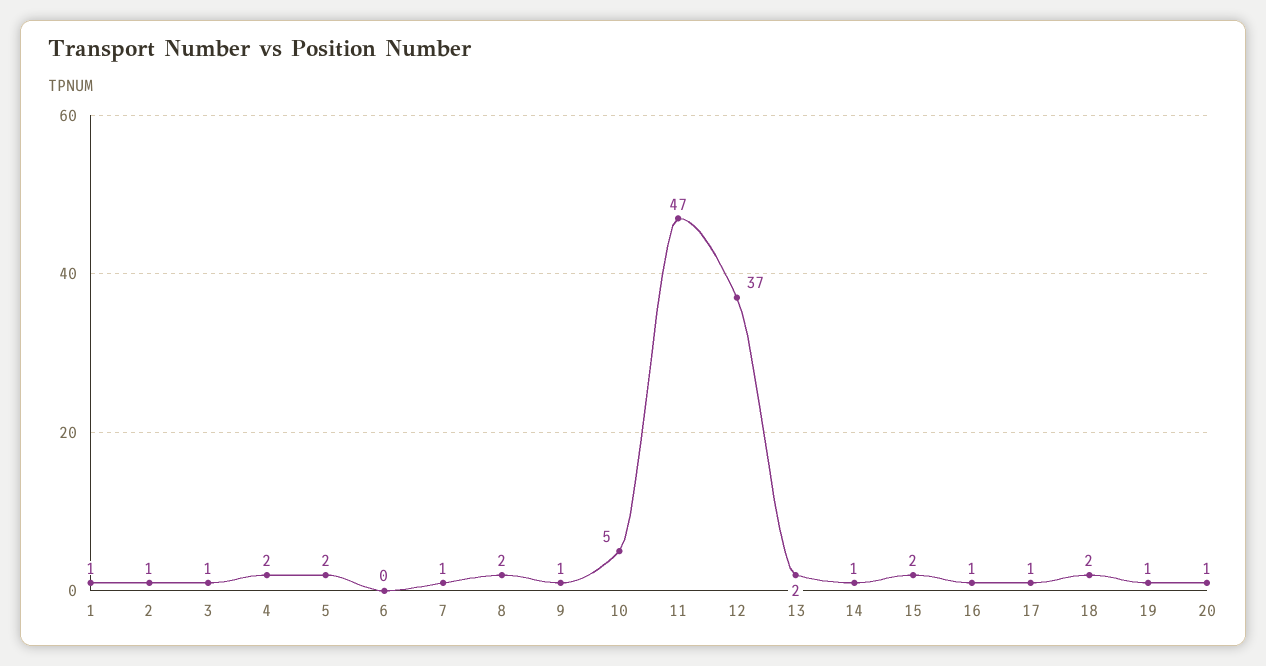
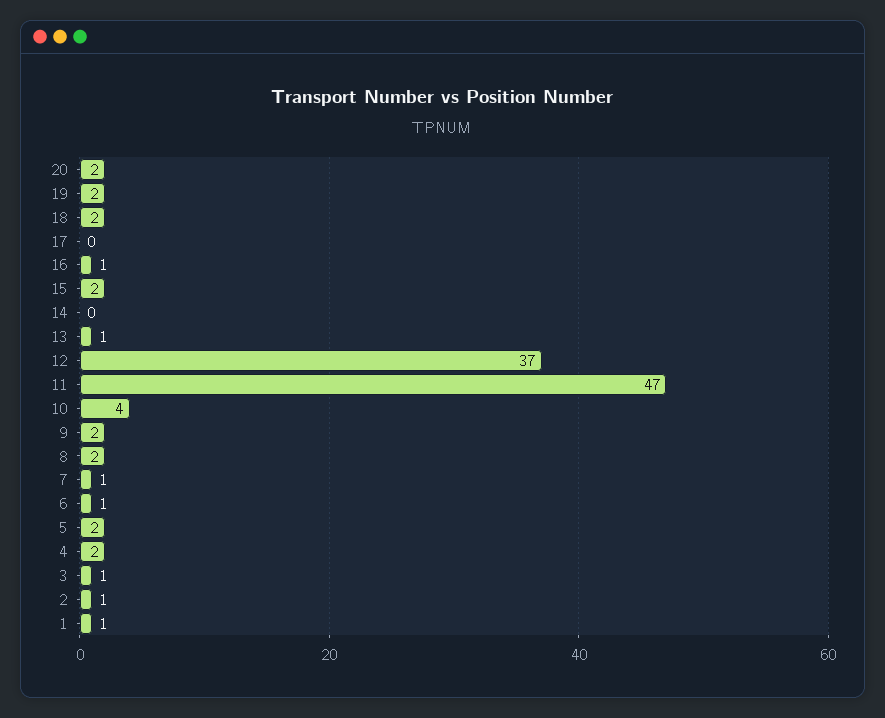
6: 0 -> 1
9: 1 -> 2
10: 5 -> 4
13: 2 -> 1
14: 1 -> 0
17: 1 -> 0
19: 1 -> 2
20: 1 -> 2

